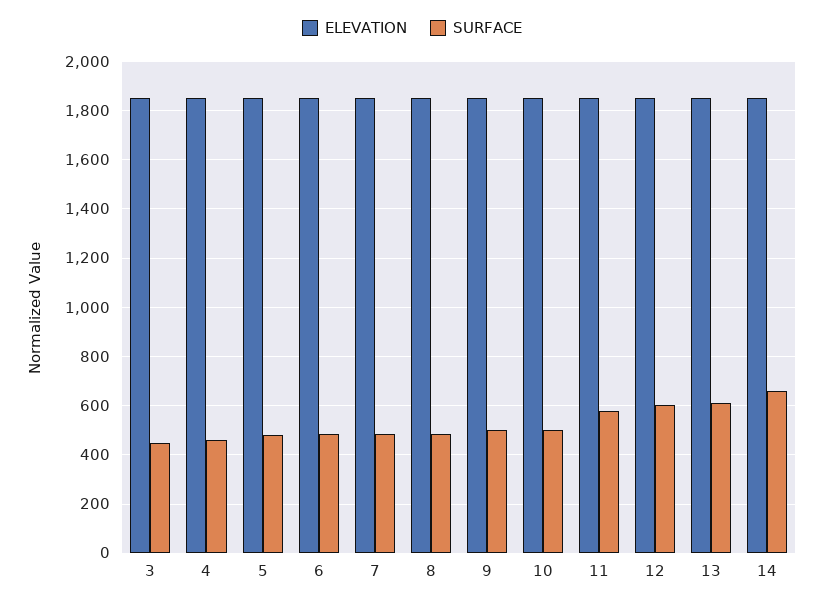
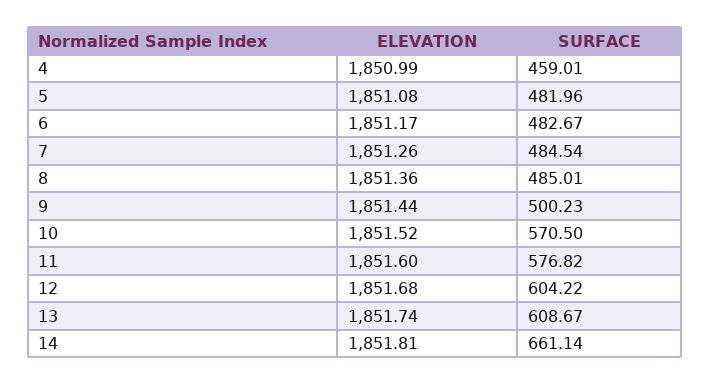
ELEVATION, 3: 1850 -> none
SURFACE, 3: 450 -> none
SURFACE, 10: 500 -> 570.5

